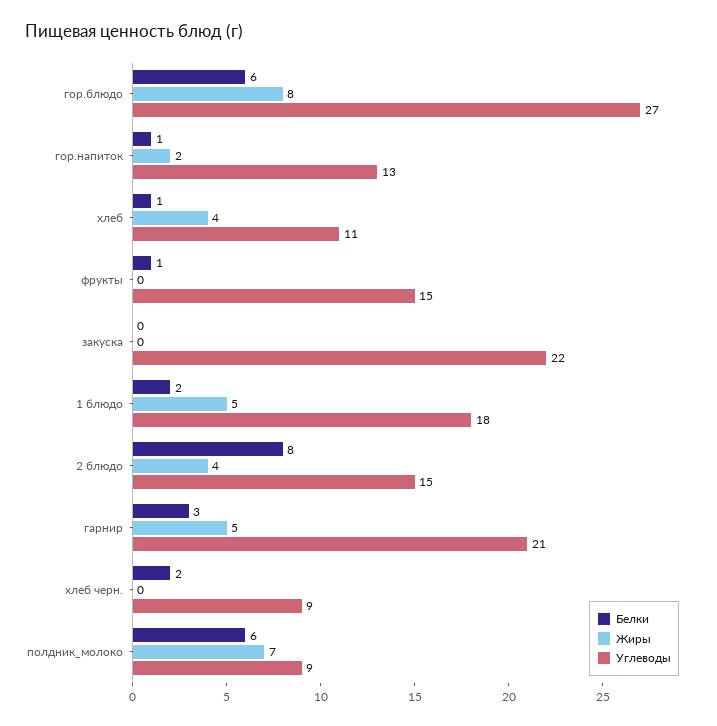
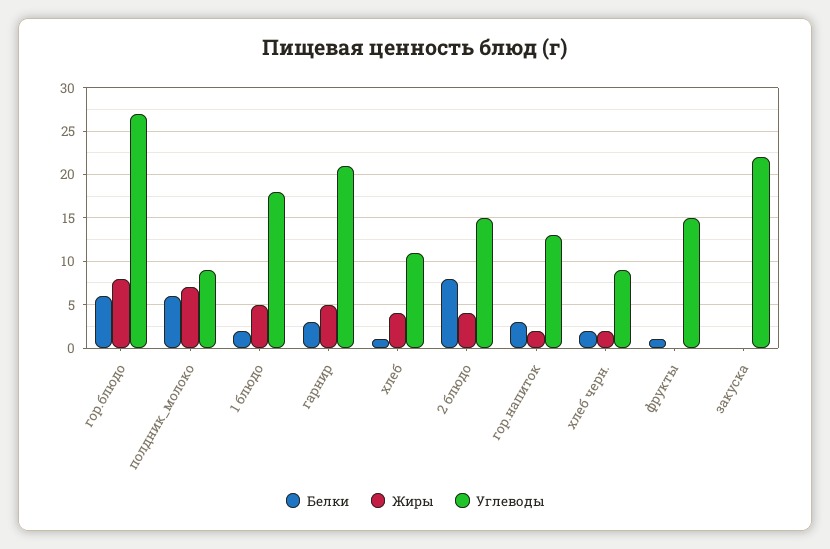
Белки, гор.напиток: 1 -> 3
Жиры, хлеб черн.: 0 -> 2

